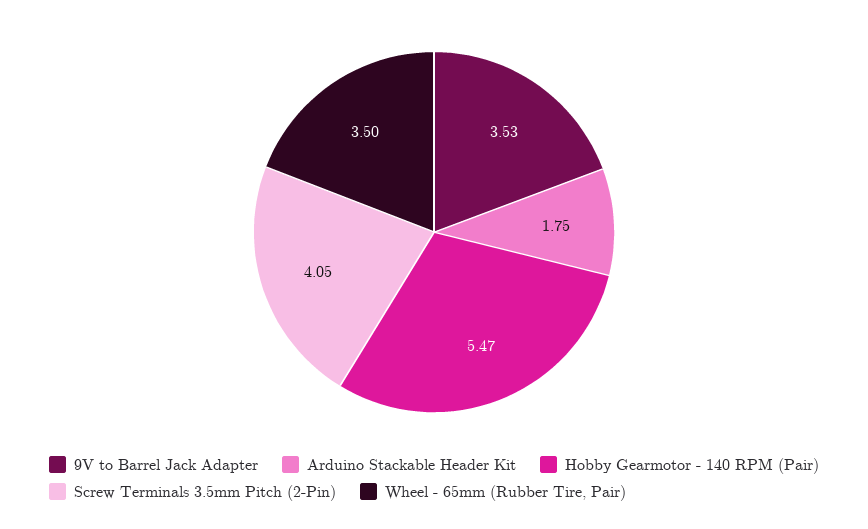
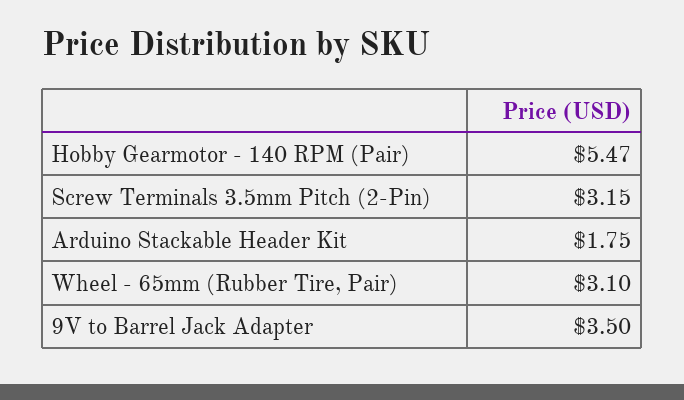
9V to Barrel Jack Adapter: 3.53 -> 3.5
Screw Terminals 3.5mm Pitch (2-Pin): 4.05 -> 3.15
Wheel - 65mm (Rubber Tire, Pair): 3.5 -> 3.1

